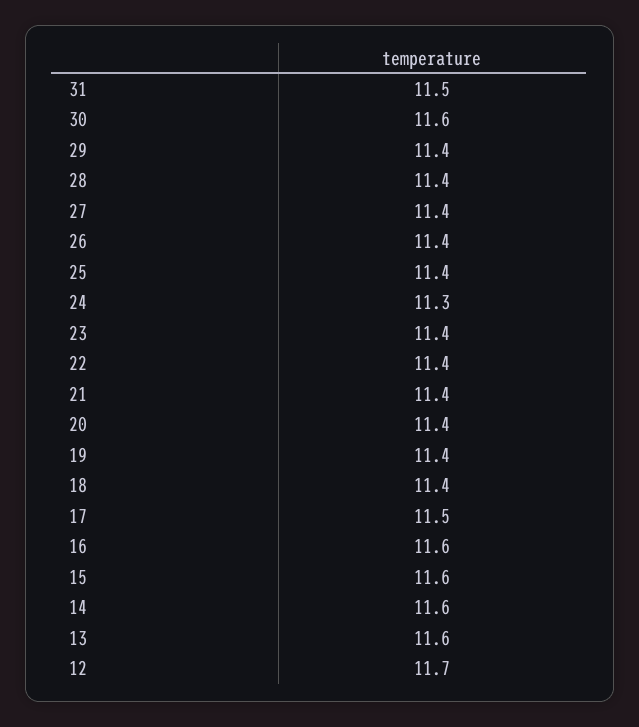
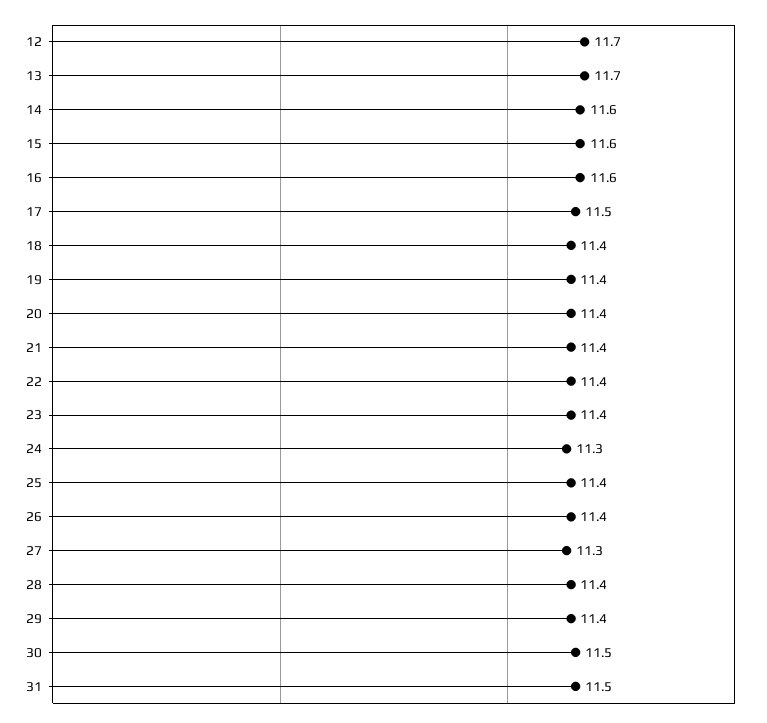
30: 11.6 -> 11.5
27: 11.4 -> 11.3
13: 11.6 -> 11.7

